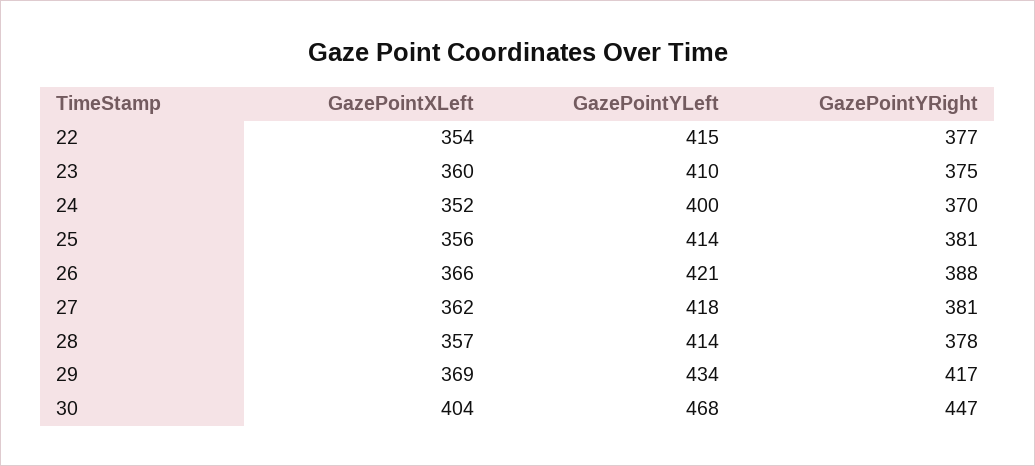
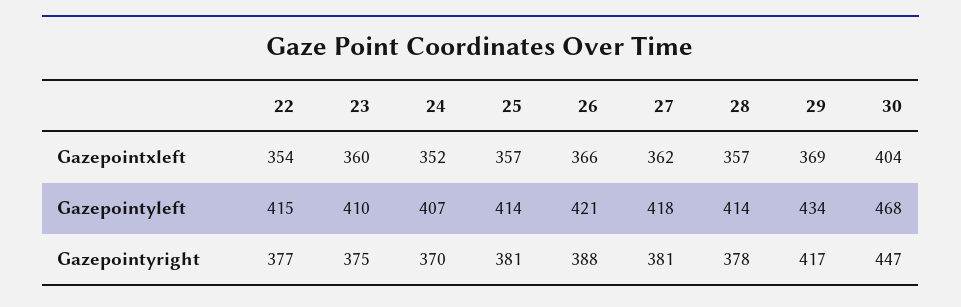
GazePointYLeft, 24: 400 -> 407
GazePointXLeft, 25: 356 -> 357

